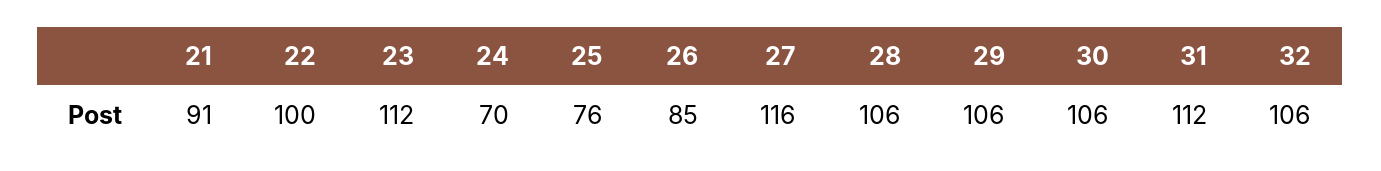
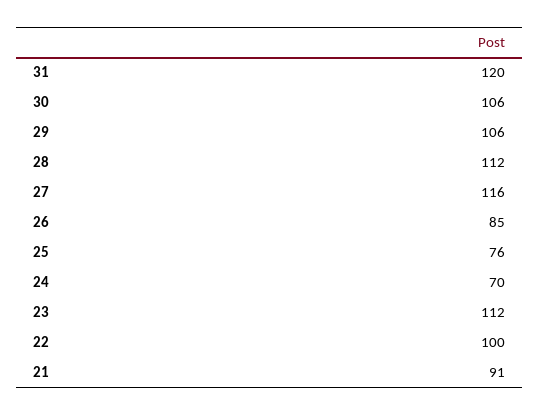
28: 106 -> 112
31: 112 -> 120
32: 106 -> none

